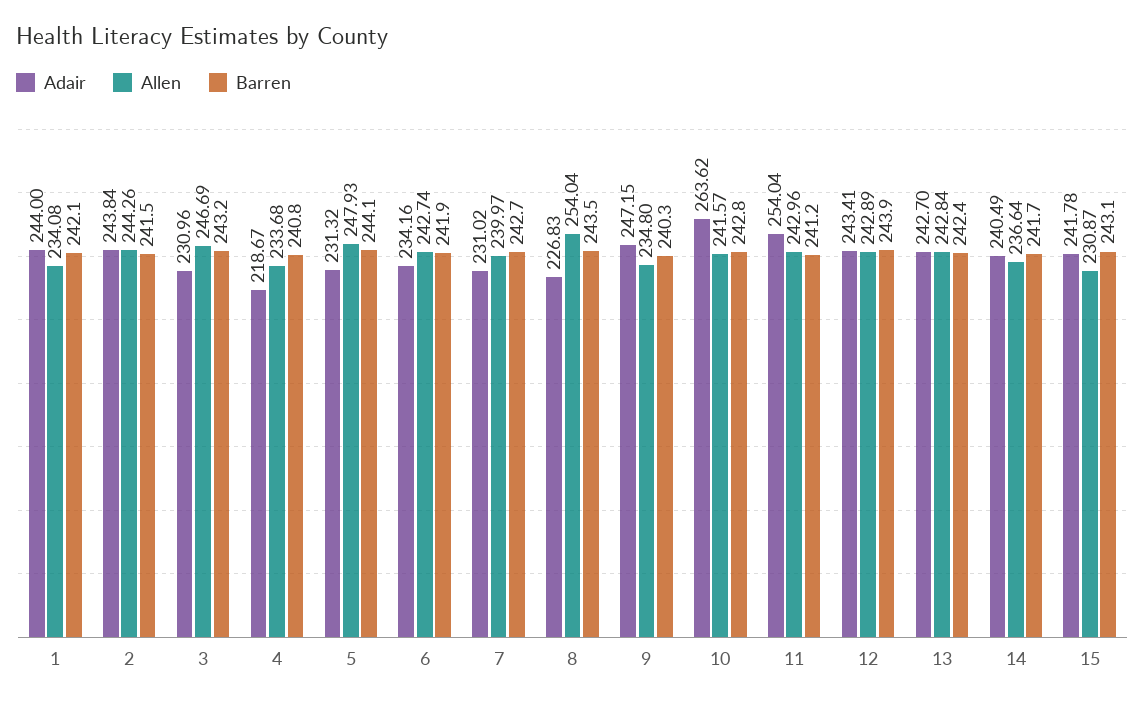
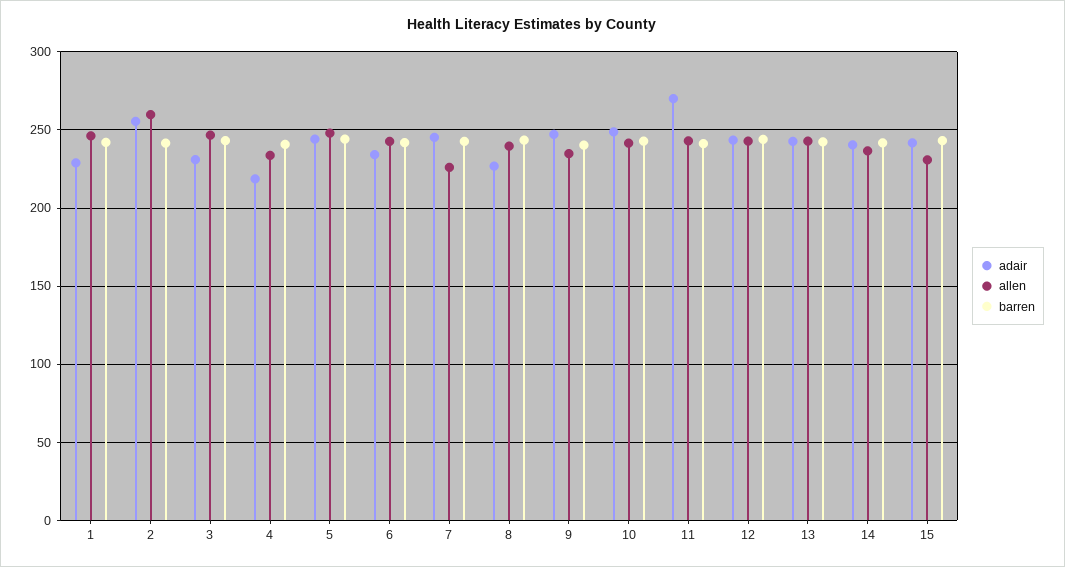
Adair, 1: 244 -> 230
Allen, 1: 234.08 -> 245
Adair, 2: 243.84 -> 255
Allen, 2: 244.26 -> 260
Adair, 5: 231.32 -> 245
Adair, 7: 231.02 -> 245
Allen, 7: 239.97 -> 225
Allen, 8: 254.04 -> 240
Adair, 10: 263.62 -> 250
Adair, 11: 254.04 -> 270

